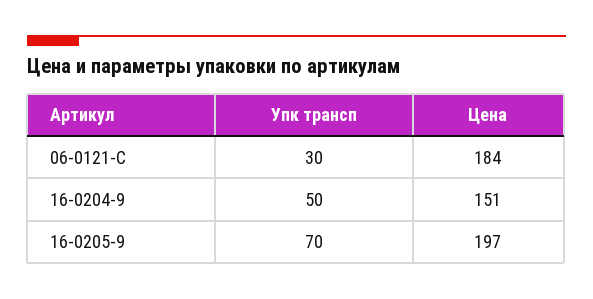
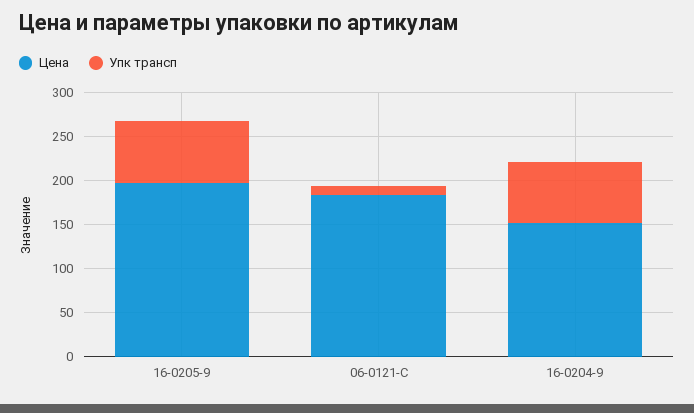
Упк трансп, 06-0121-C: 30 -> 10
Упк трансп, 16-0204-9: 50 -> 70

